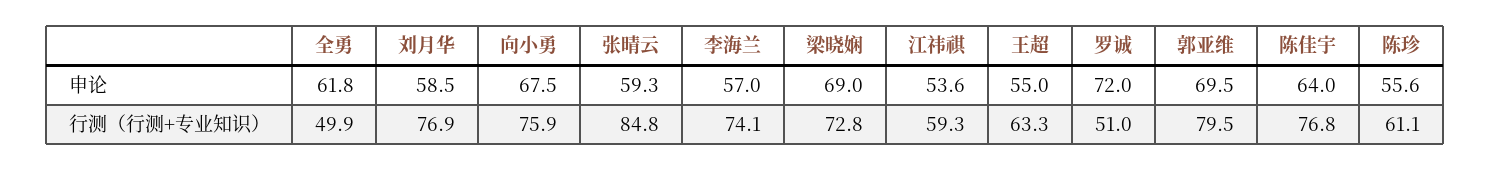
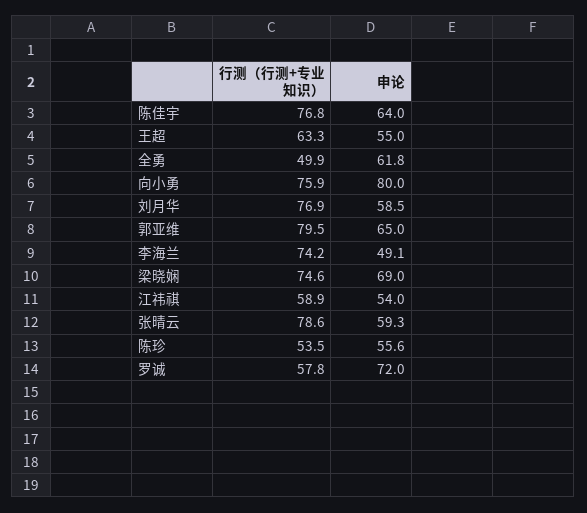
向小勇, 申论: 67.5 -> 80
李海兰, 申论: 57 -> 49.1
江祎祺, 申论: 53.6 -> 54
郭亚维, 申论: 69.5 -> 65
张晴云, 行测（行测+专业知识）: 84.8 -> 78.6
李海兰, 行测（行测+专业知识）: 74.1 -> 74.2
梁晓娴, 行测（行测+专业知识）: 72.8 -> 74.6
江祎祺, 行测（行测+专业知识）: 59.3 -> 58.9
罗诚, 行测（行测+专业知识）: 51 -> 57.8
陈珍, 行测（行测+专业知识）: 61.1 -> 53.5

